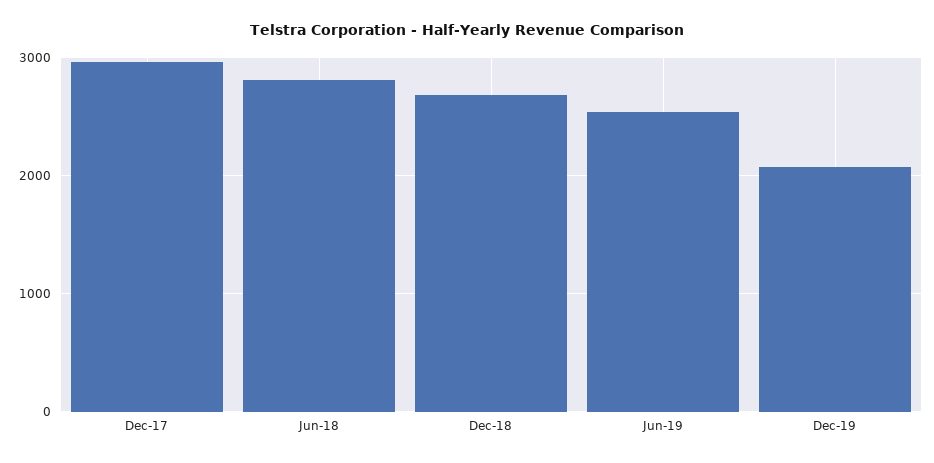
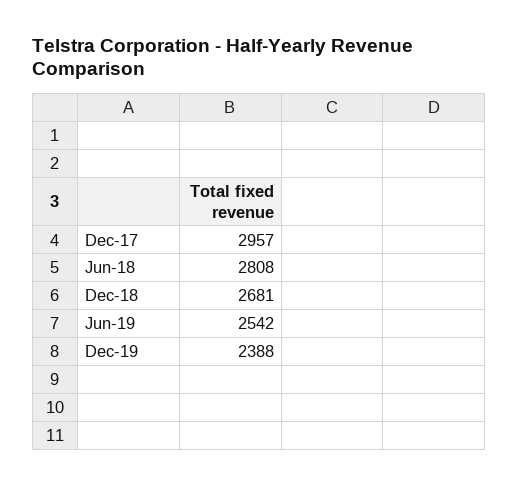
Dec-19: 2100 -> 2388

